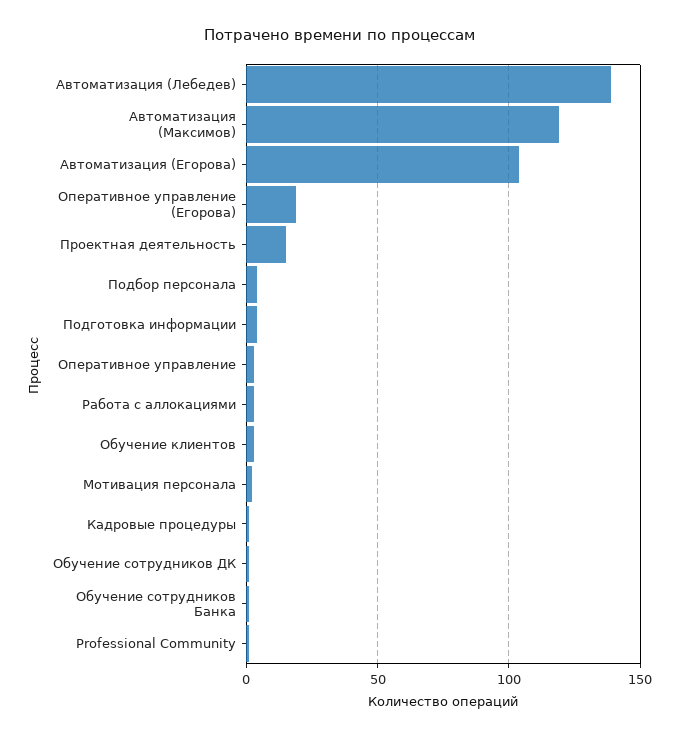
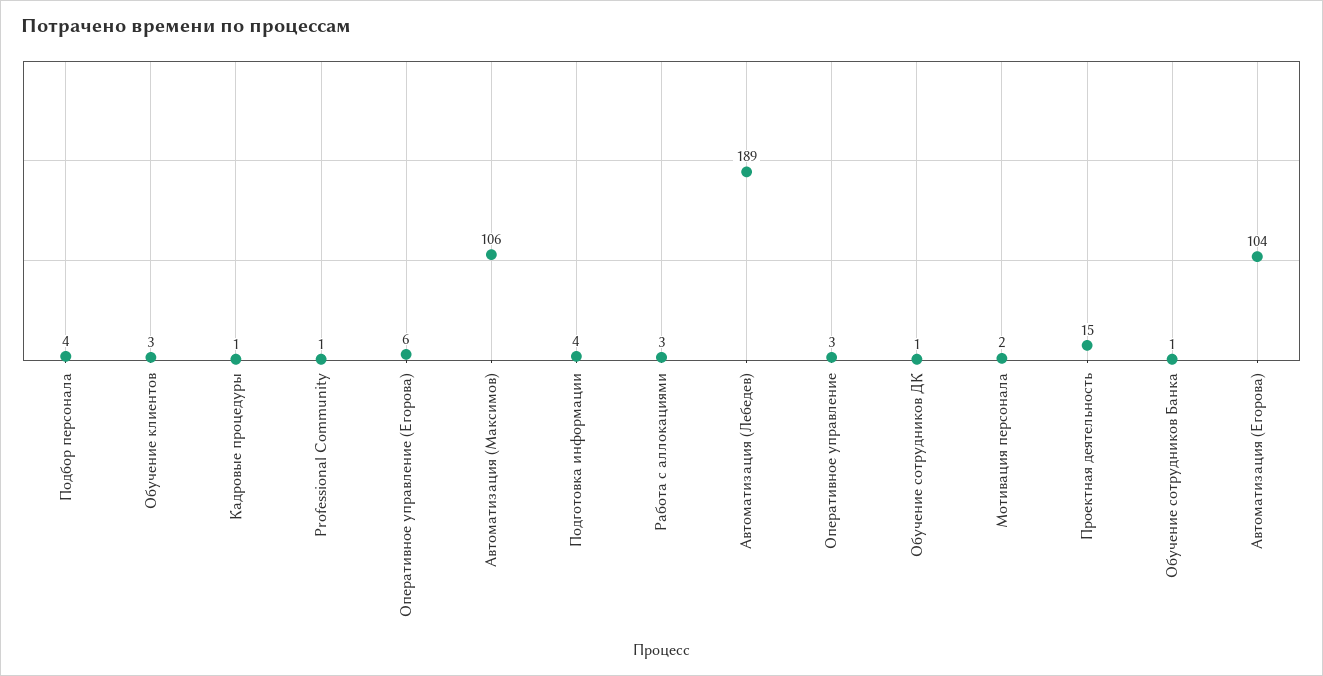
Автоматизация (Лебедев): 140 -> 189
Автоматизация (Максимов): 120 -> 106
Оперативное управление (Егорова): 20 -> 6

